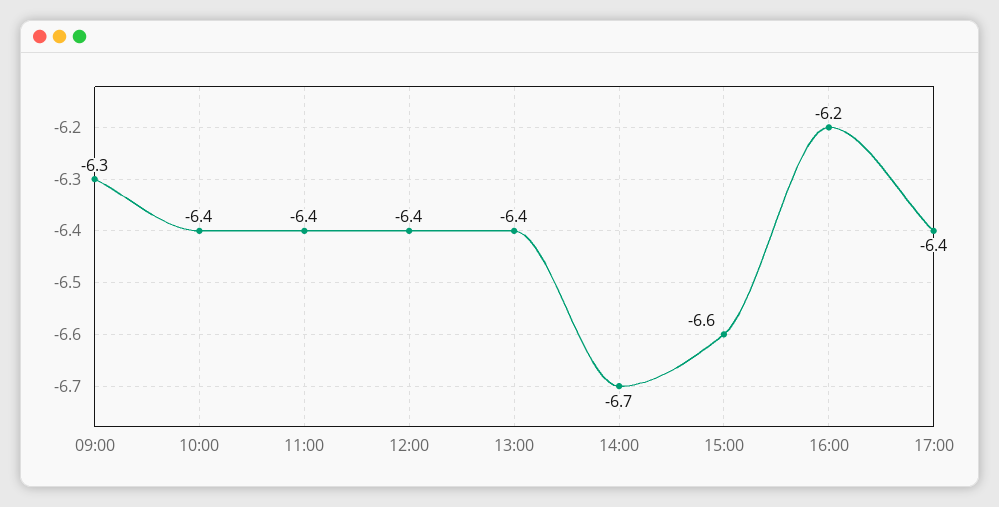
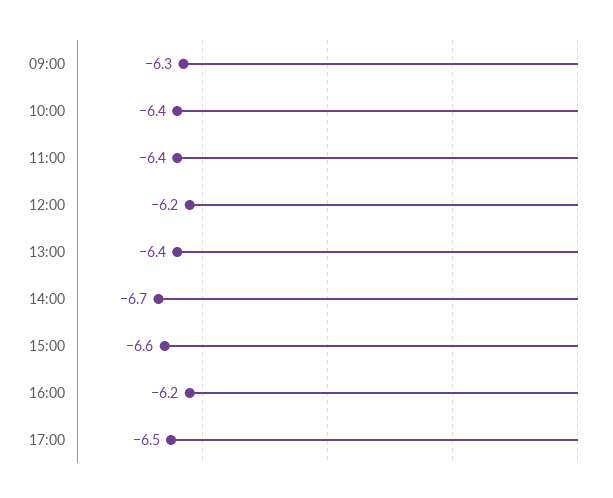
12:00: -6.4 -> -6.2
17:00: -6.4 -> -6.5

